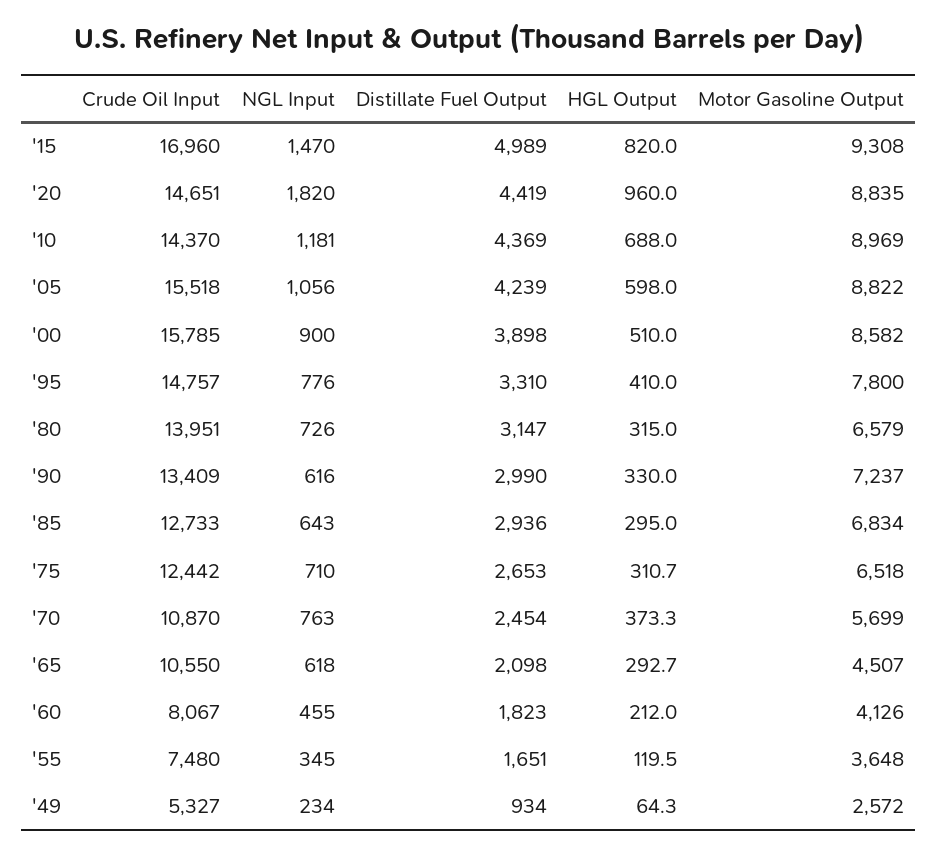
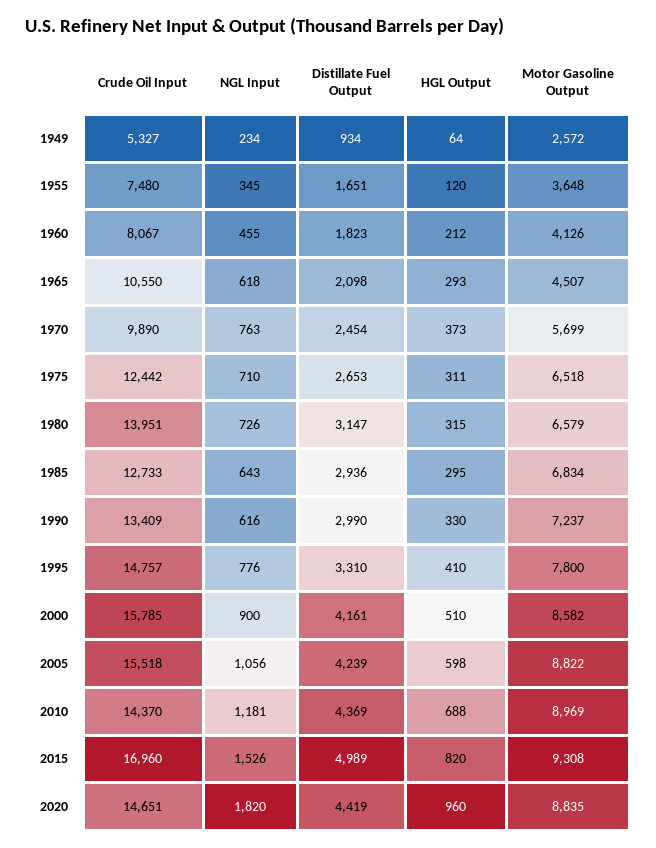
NGL Input, '15: 1470 -> 1526
Distillate Fuel Output, '00: 3898 -> 4161
Crude Oil Input, '70: 10870 -> 9890

